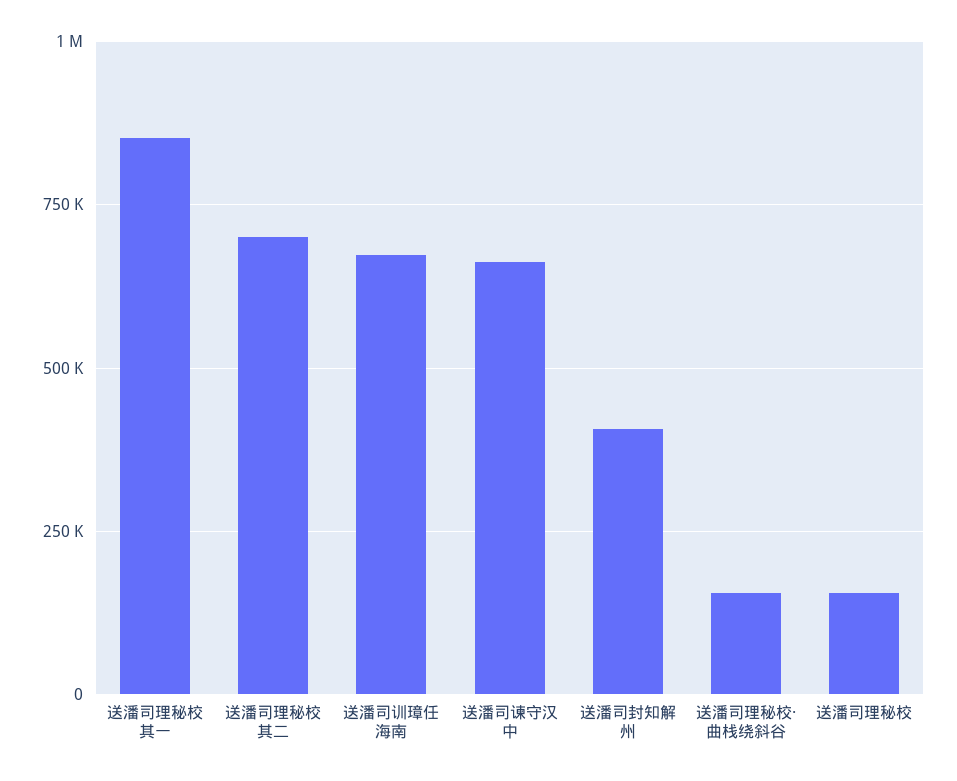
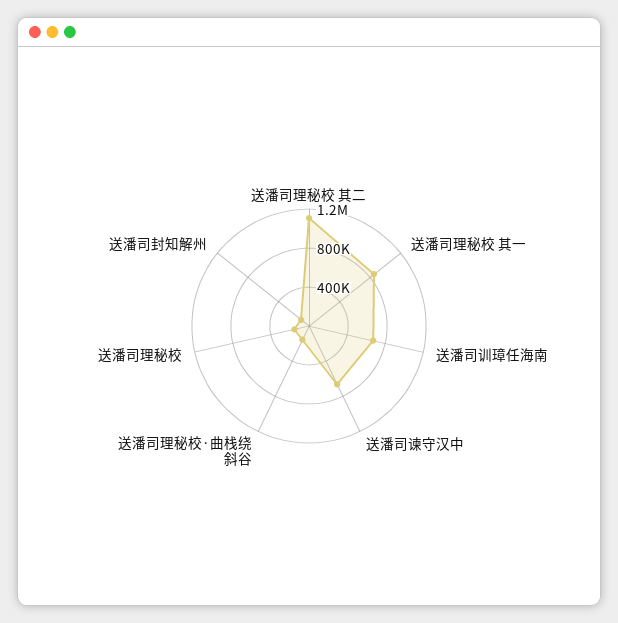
送潘司理秘校 其二: 700000 -> 1100000
送潘司封知解州: 400000 -> 100000

